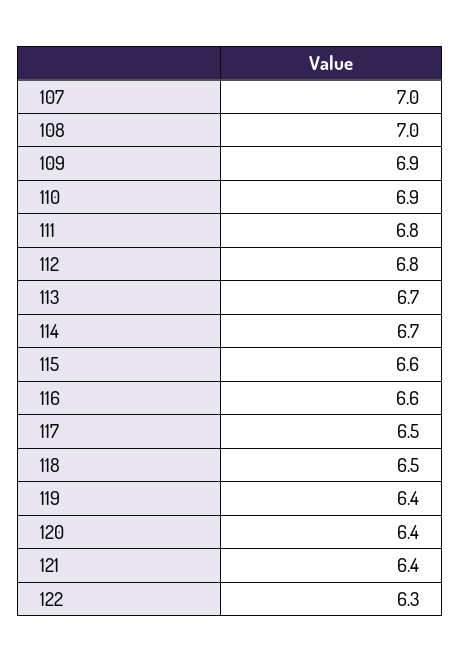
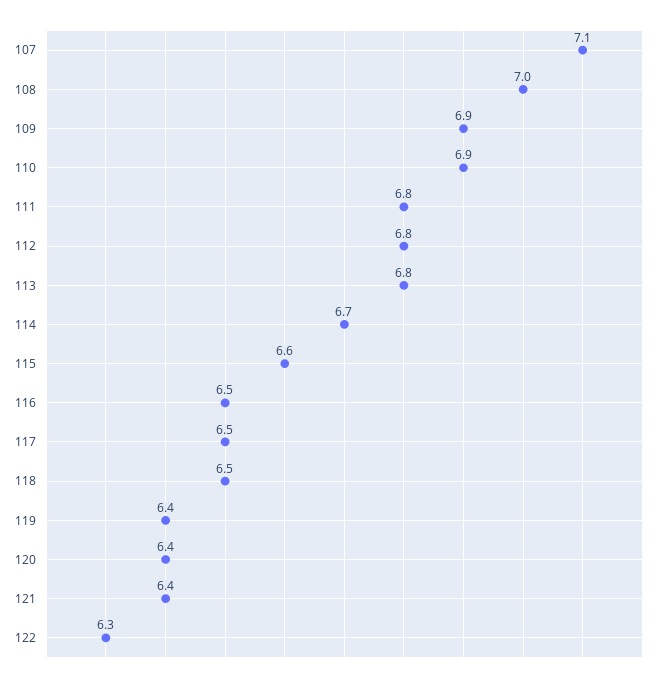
107: 7 -> 7.1
113: 6.7 -> 6.8
116: 6.6 -> 6.5

